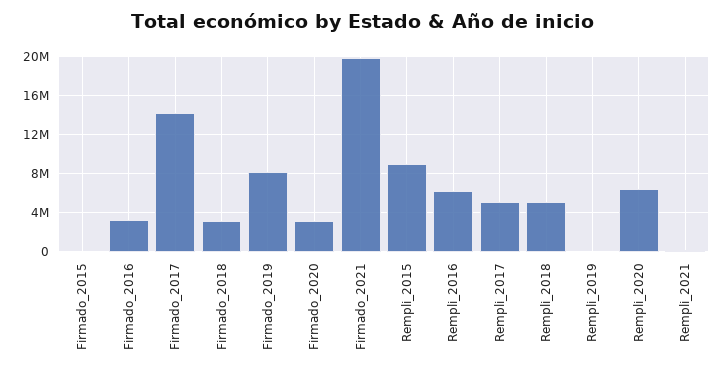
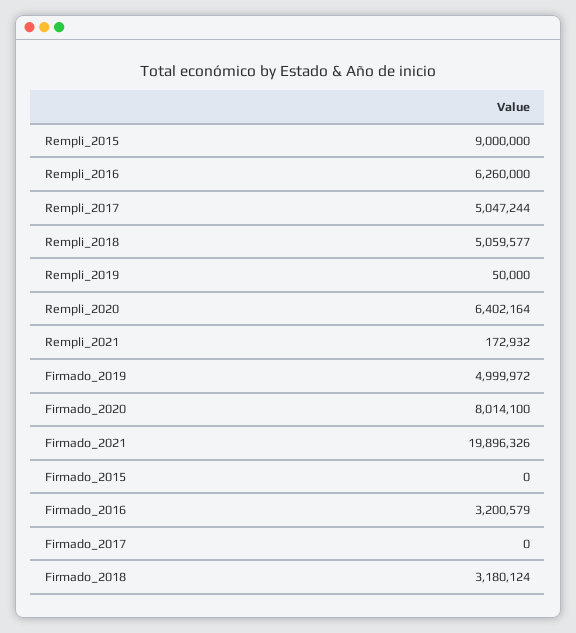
Firmado_2017: 14000000 -> 0
Firmado_2019: 8000000 -> 4999972
Firmado_2020: 3000000 -> 8014100

